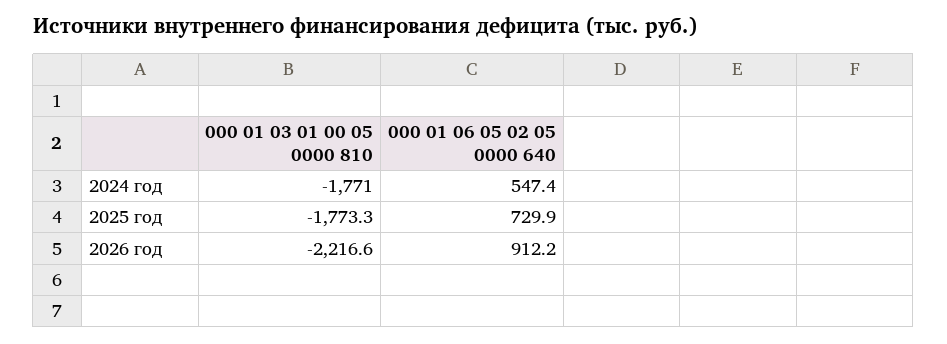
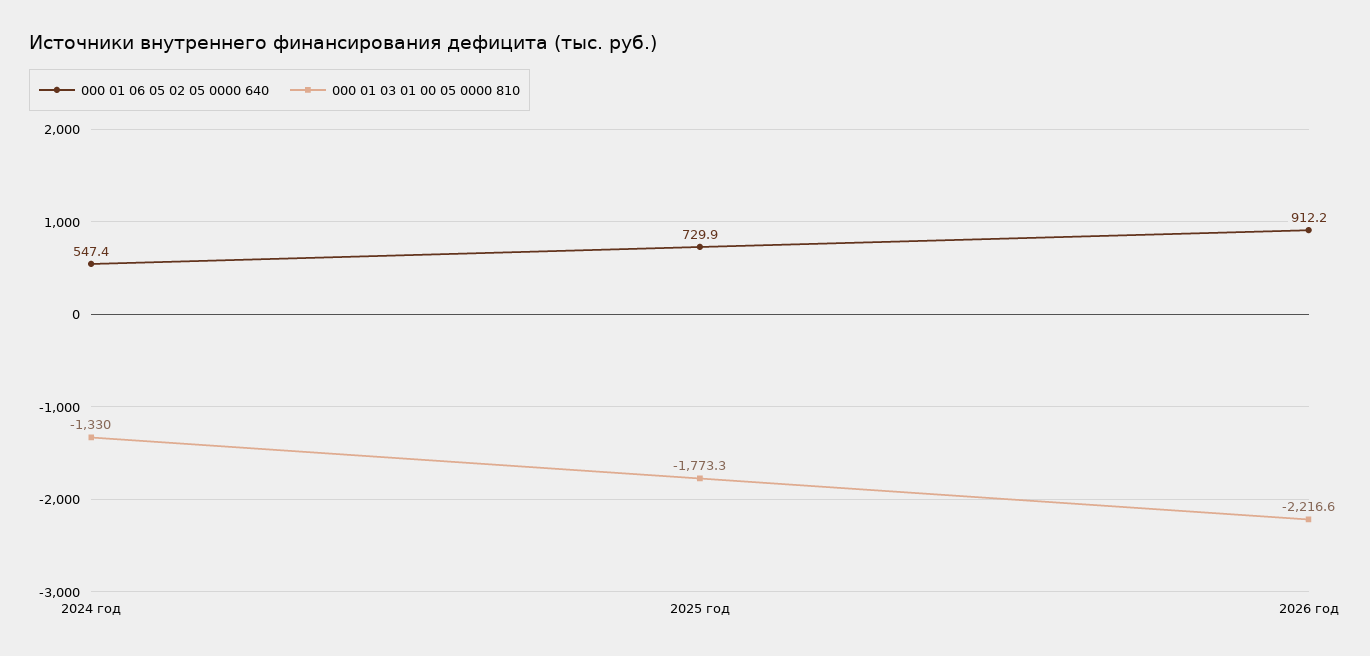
000 01 03 01 00 05 0000 810, 2024 год: -1771 -> -1330

